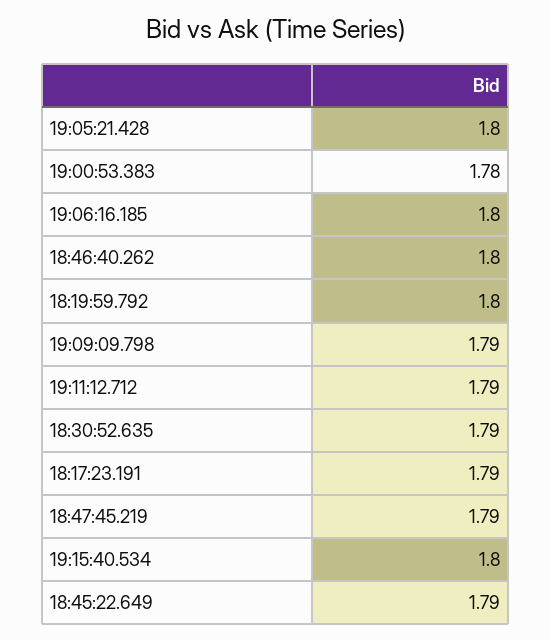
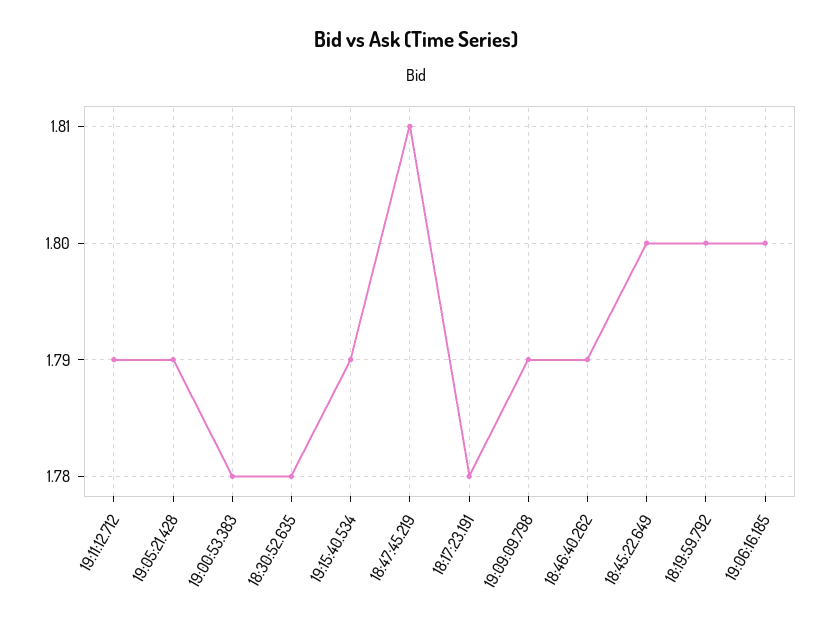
19:05:21.428: 1.8 -> 1.79
18:46:40.262: 1.8 -> 1.79
18:30:52.635: 1.79 -> 1.78
18:17:23.191: 1.79 -> 1.78
18:47:45.219: 1.79 -> 1.81
19:15:40.534: 1.8 -> 1.79
18:45:22.649: 1.79 -> 1.8

